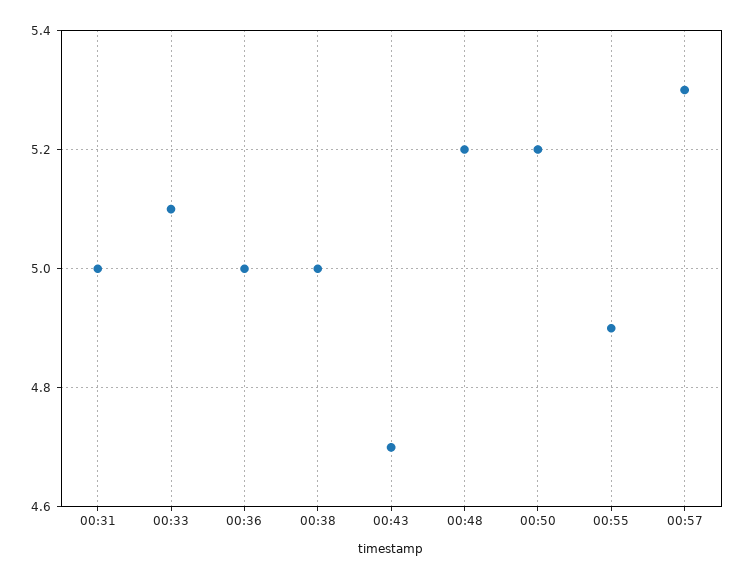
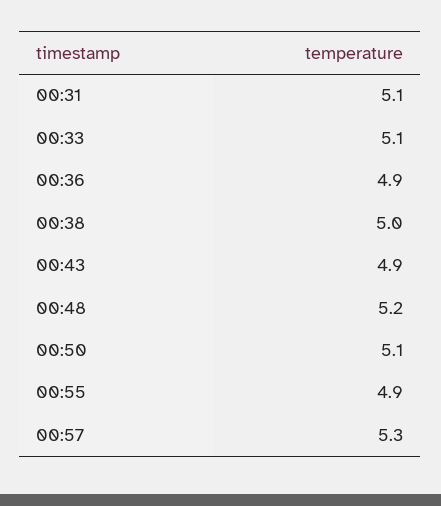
00:31: 5 -> 5.1
00:36: 5 -> 4.9
00:43: 4.7 -> 4.9
00:50: 5.2 -> 5.1

